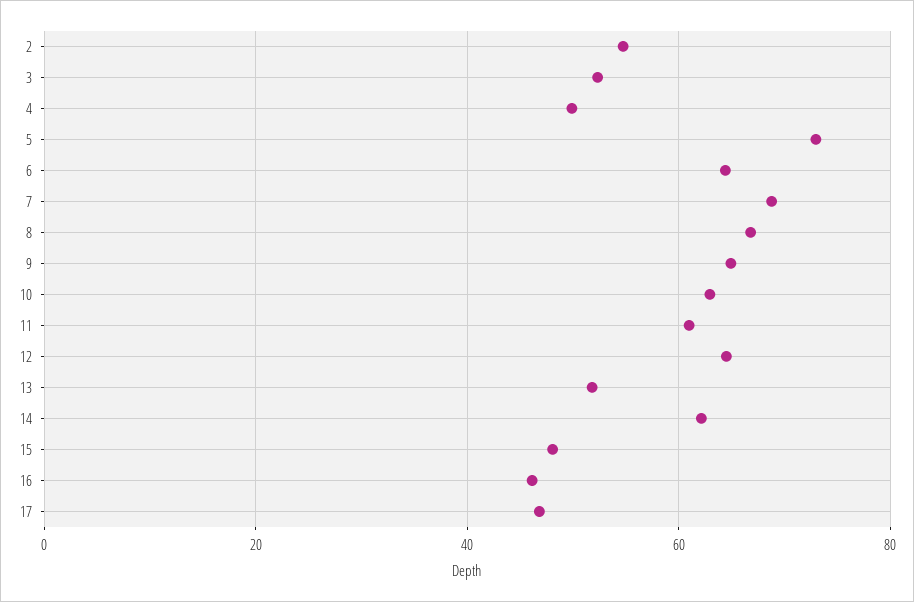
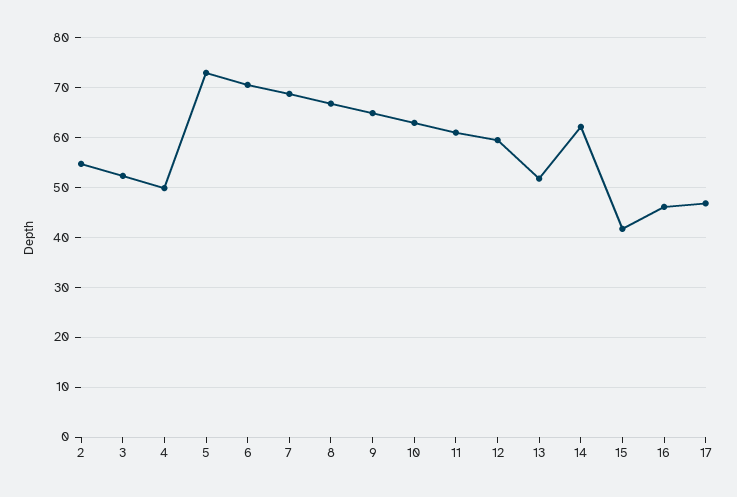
6: 64 -> 70
12: 64 -> 60
15: 48 -> 42

